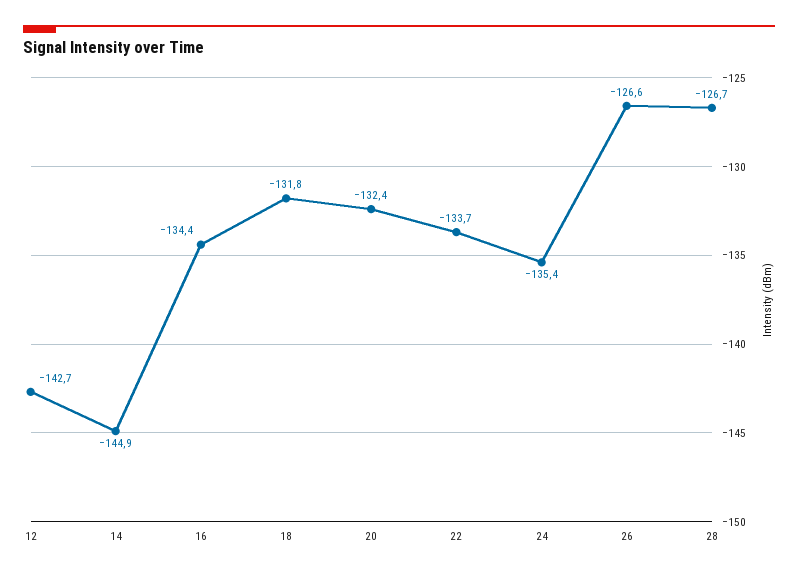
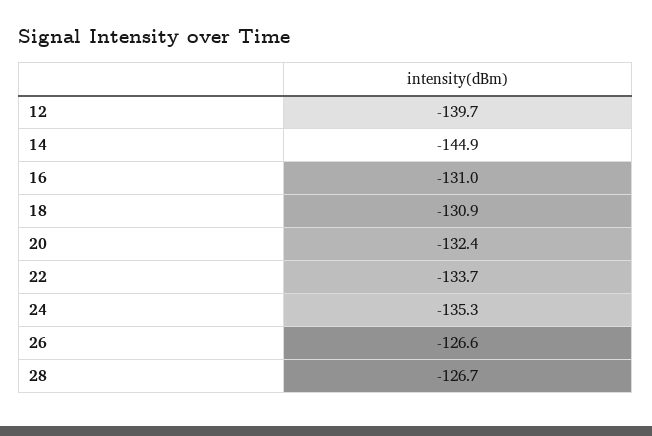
12: -142.7 -> -139.7
16: -134.4 -> -131
18: -131.8 -> -130.9
24: -135.4 -> -135.3

